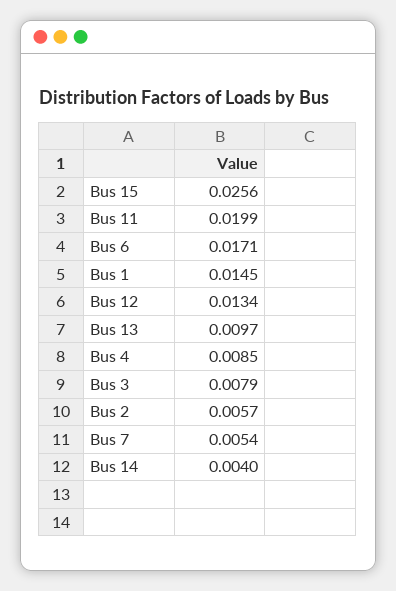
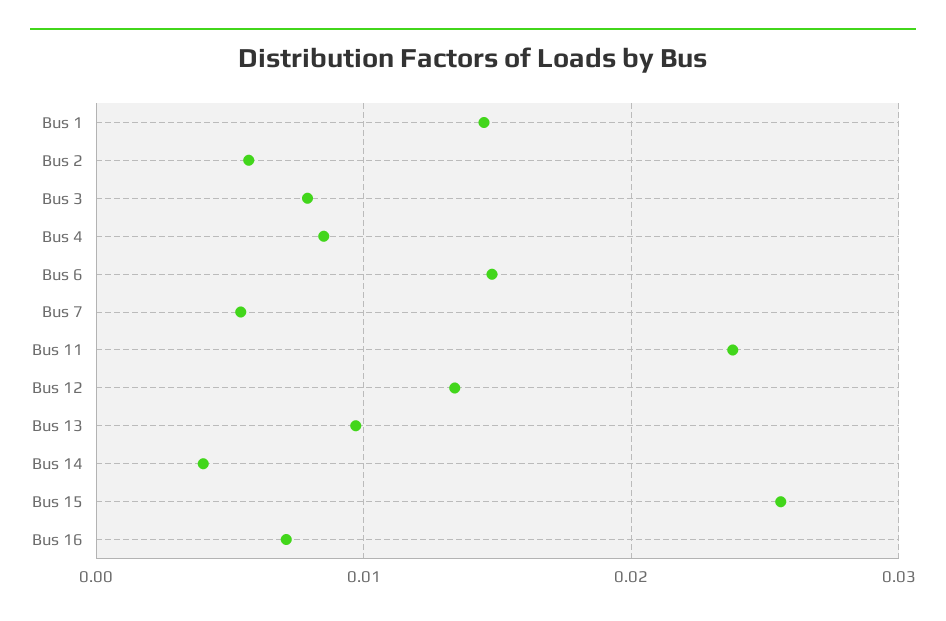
Bus 11: 0.0199 -> 0.024
Bus 6: 0.0171 -> 0.015
Bus 16: none -> 0.007

